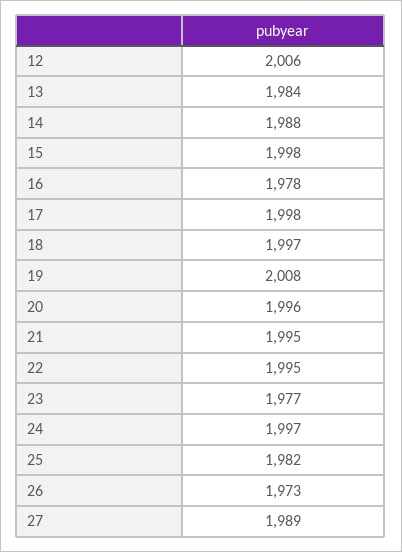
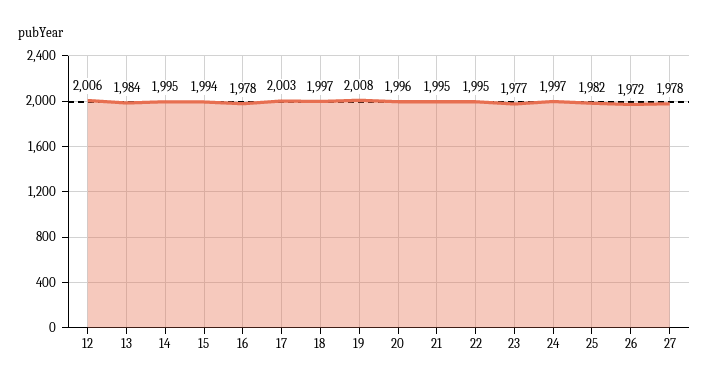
14: 1988 -> 1995
15: 1998 -> 1994
17: 1998 -> 2003
26: 1973 -> 1972
27: 1989 -> 1978

